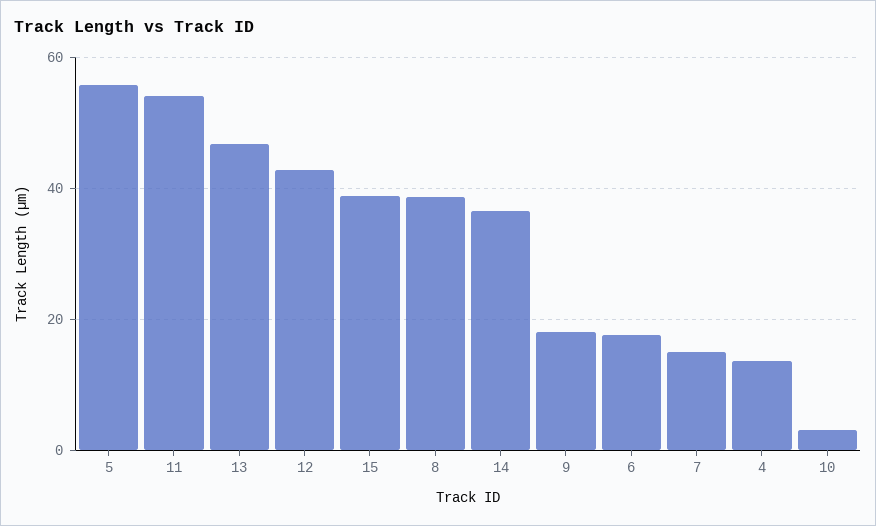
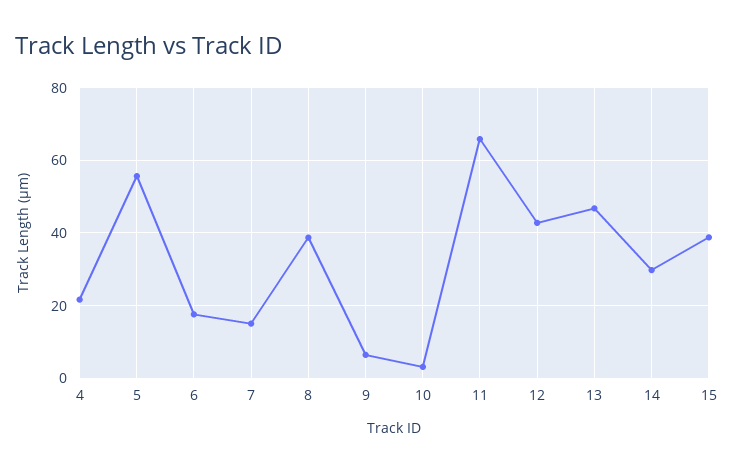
11: 54 -> 66
14: 36 -> 30
9: 18 -> 6
4: 14 -> 22

